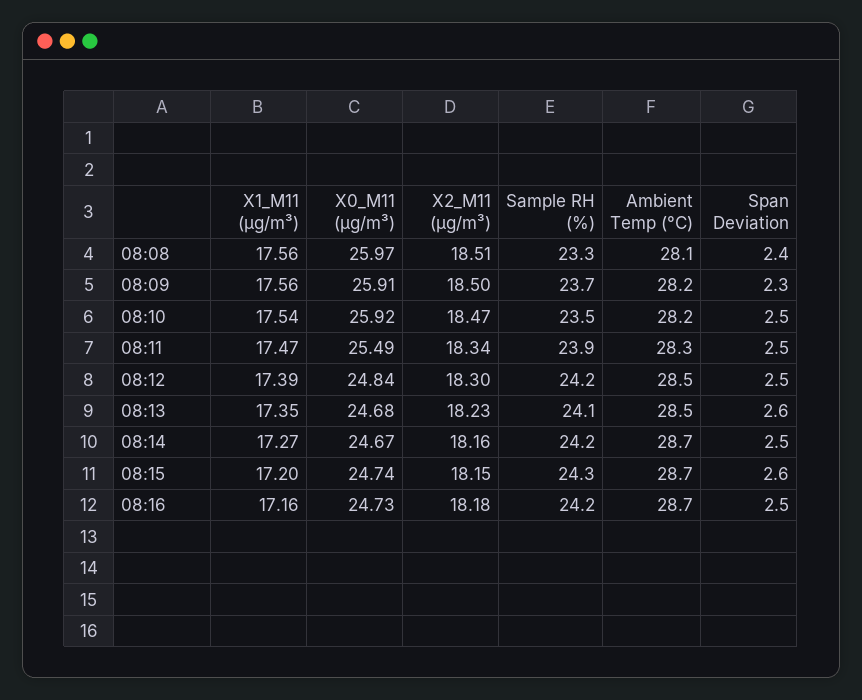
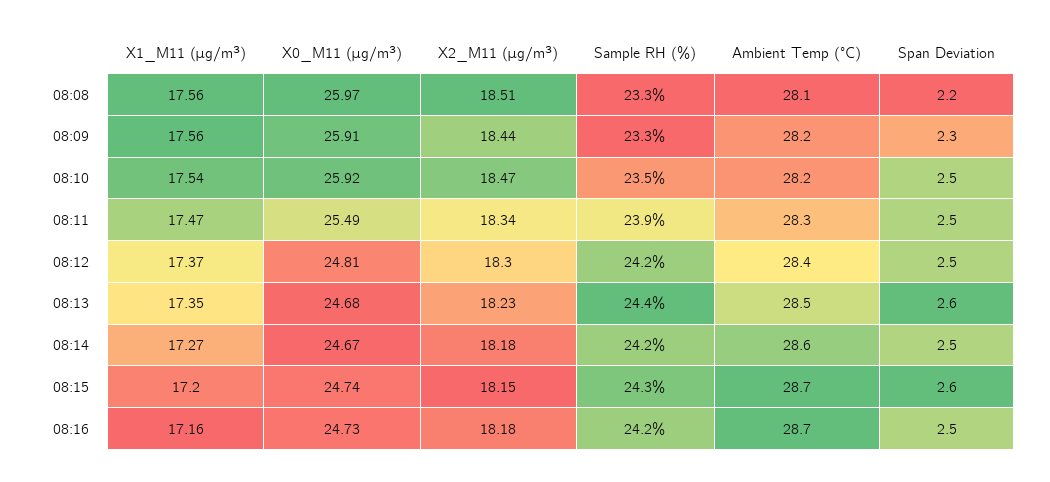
Span Deviation, 08:08: 2.4 -> 2.2
X2_M11 (μg/m³), 08:09: 18.5 -> 18.44
Sample RH (%), 08:09: 23.7 -> 23.3
X1_M11 (μg/m³), 08:12: 17.39 -> 17.37
X0_M11 (μg/m³), 08:12: 24.84 -> 24.81
Ambient Temp (°C), 08:12: 28.5 -> 28.4
Sample RH (%), 08:13: 24.1 -> 24.4
X2_M11 (μg/m³), 08:14: 18.16 -> 18.18
Ambient Temp (°C), 08:14: 28.7 -> 28.6

